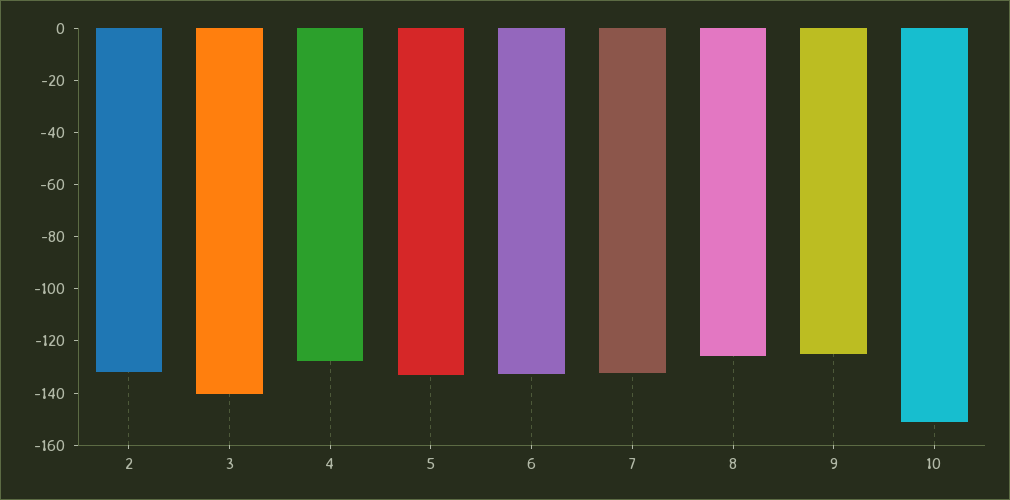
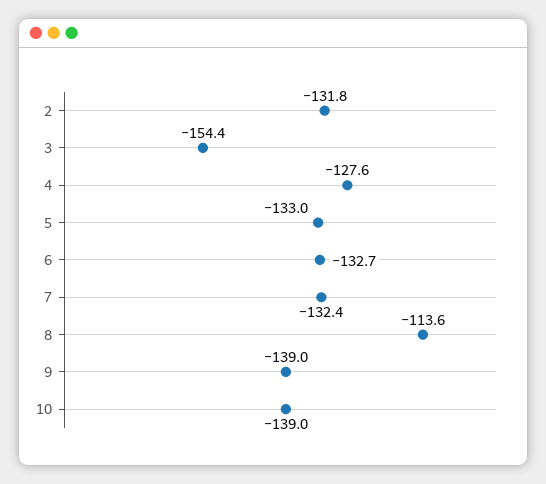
3: -140 -> -154.4
8: -125 -> -113.6
9: -125 -> -139
10: -150 -> -139

